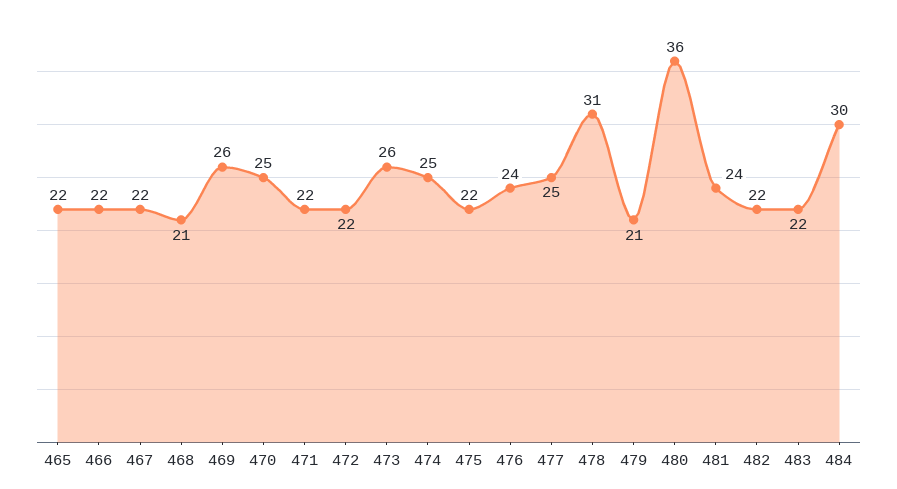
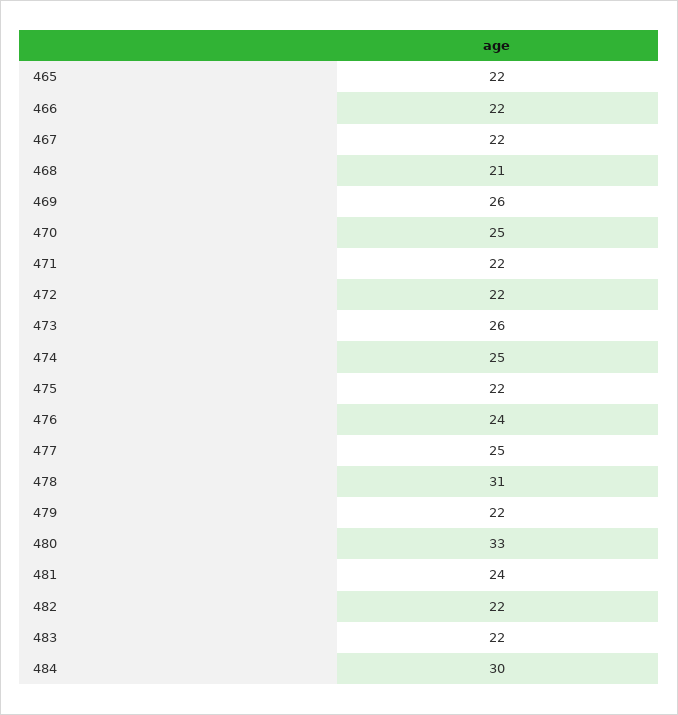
479: 21 -> 22
480: 36 -> 33

